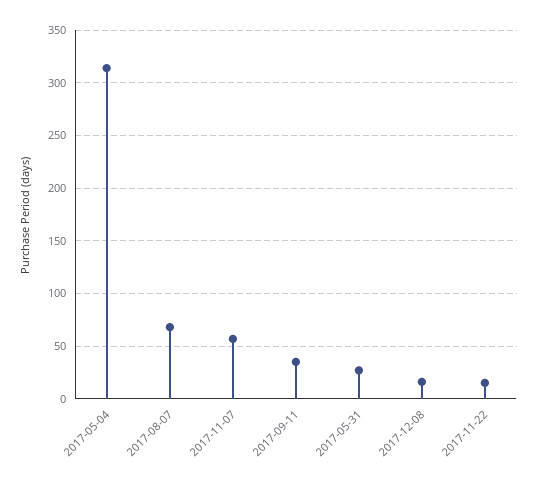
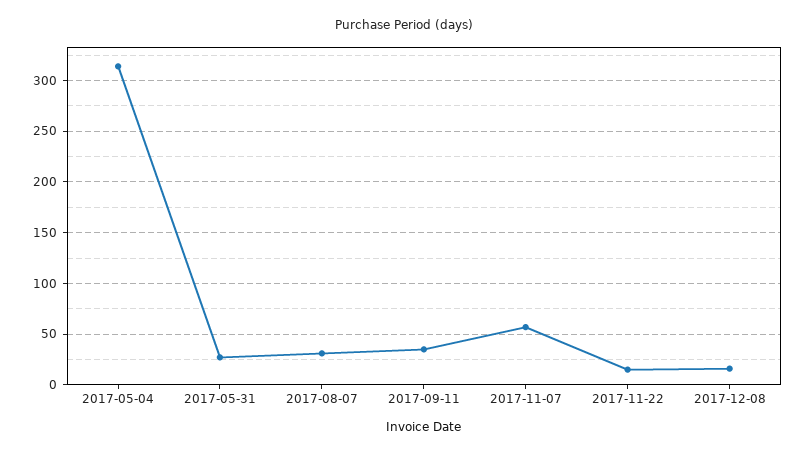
2017-08-07: 70 -> 30

